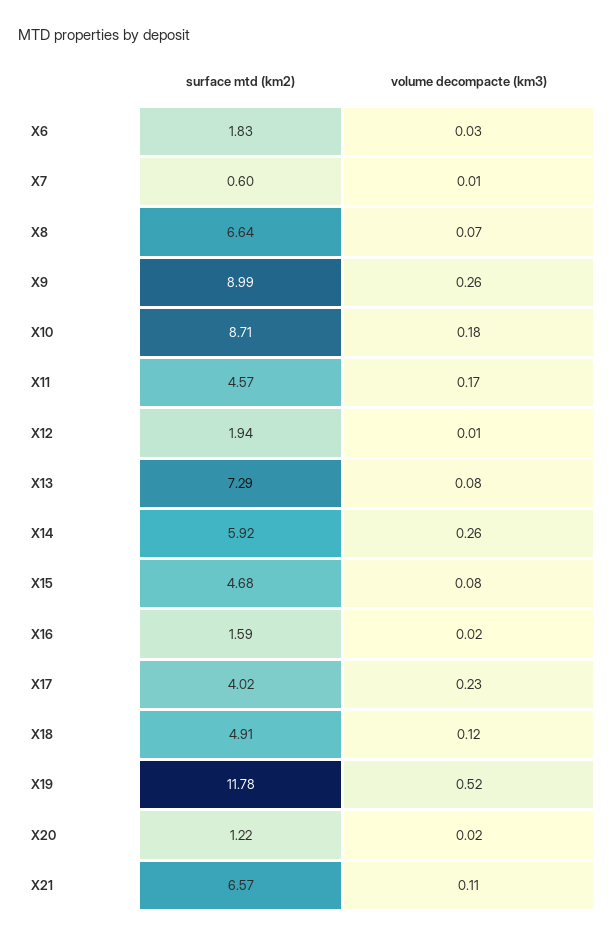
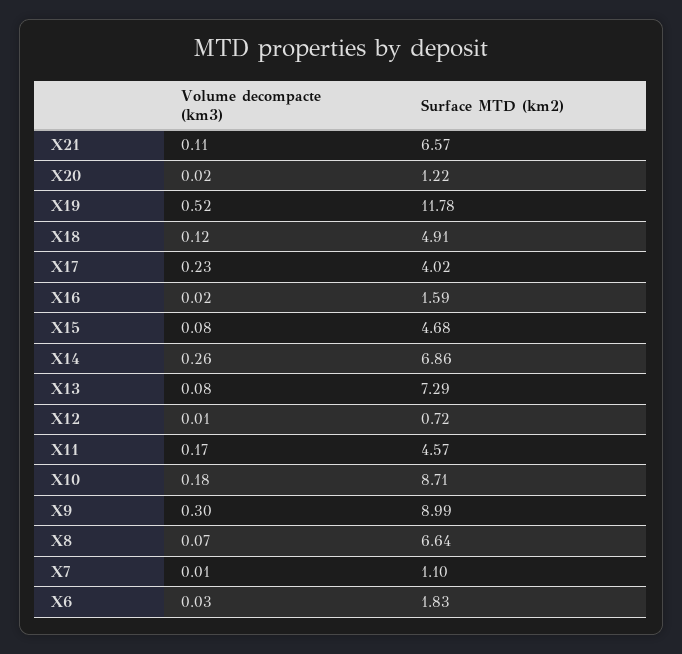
surface mtd (km2), X7: 0.6 -> 1.1
volume decompacte (km3), X9: 0.26 -> 0.3
surface mtd (km2), X12: 1.94 -> 0.72
surface mtd (km2), X14: 5.92 -> 6.86

